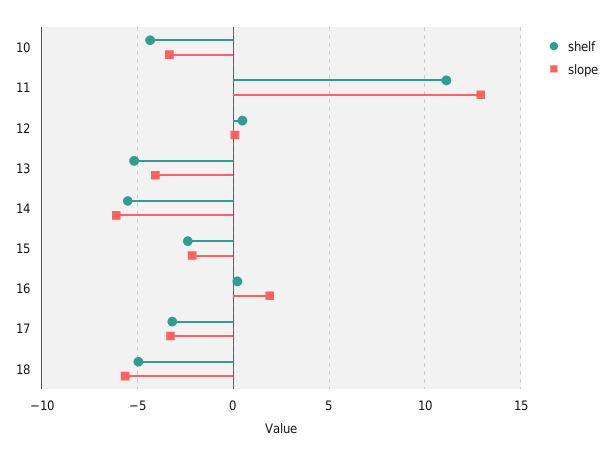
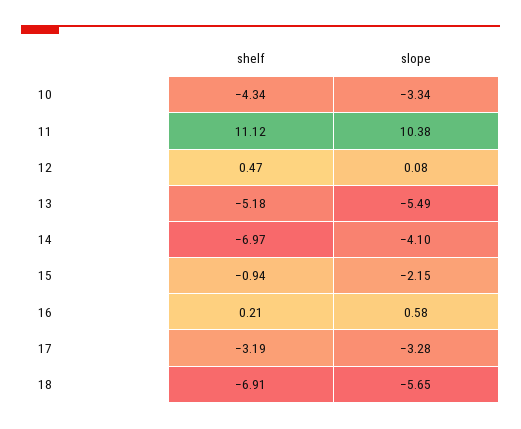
slope, 11: 13 -> 10.38
slope, 13: -4 -> -5.49
shelf, 14: -5.5 -> -6.97
slope, 14: -6 -> -4.1
shelf, 15: -2.5 -> -0.94
slope, 16: 2 -> 0.58
shelf, 18: -5 -> -6.91

